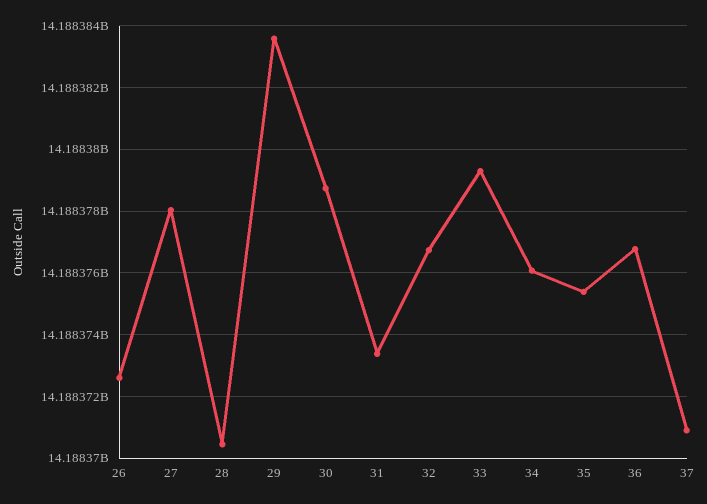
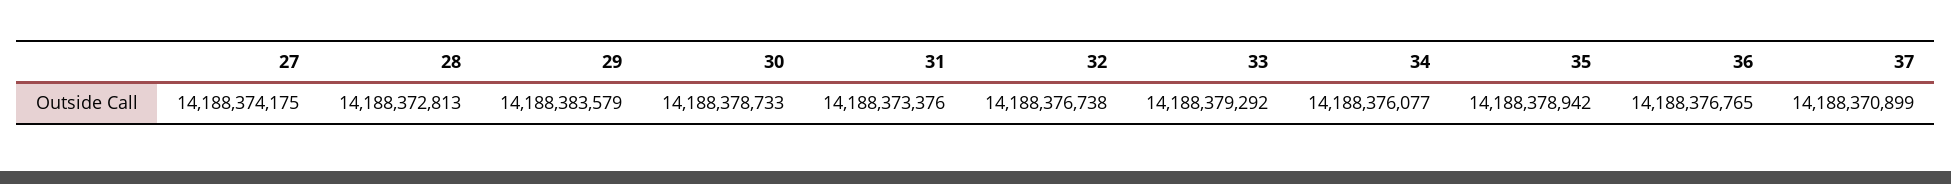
26: 14188372600 -> none
27: 14188378000 -> 14188374175
28: 14188370400 -> 14188372813
35: 14188375400 -> 14188378942

